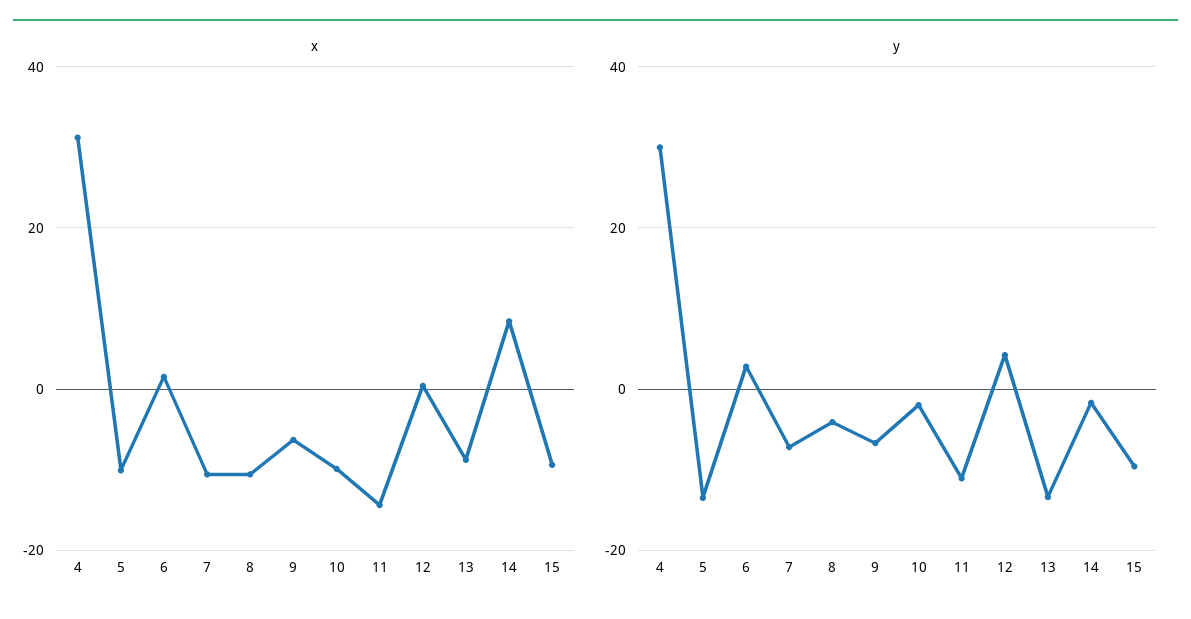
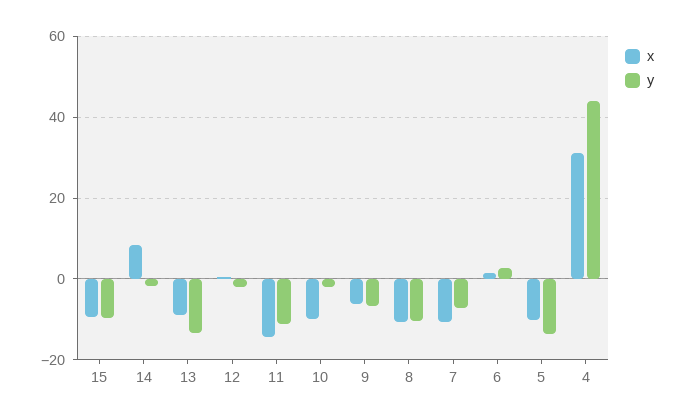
y, 4: 30 -> 44
y, 8: -4 -> -10
y, 12: 4 -> -2

